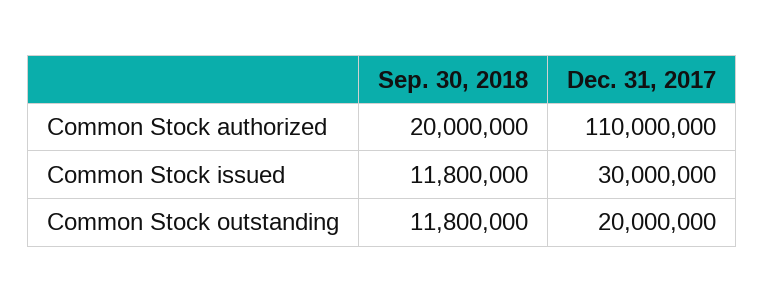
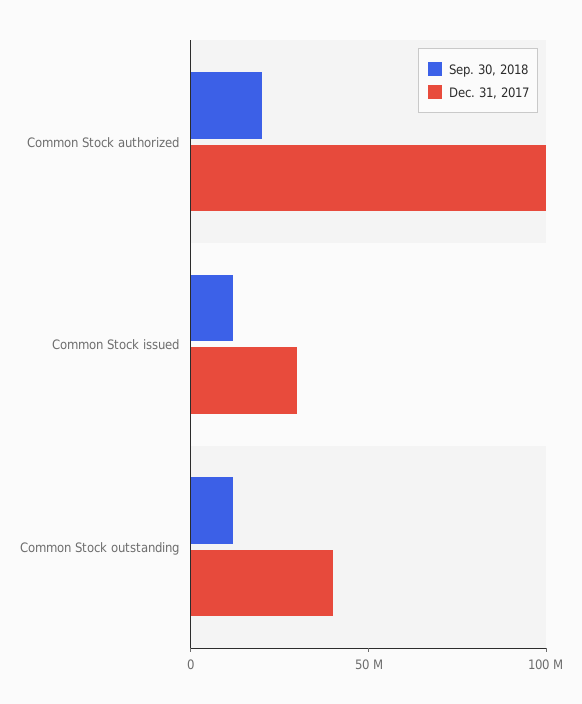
Dec. 31, 2017, Common Stock authorized: 110000000 -> 100000000
Dec. 31, 2017, Common Stock outstanding: 20000000 -> 40000000

